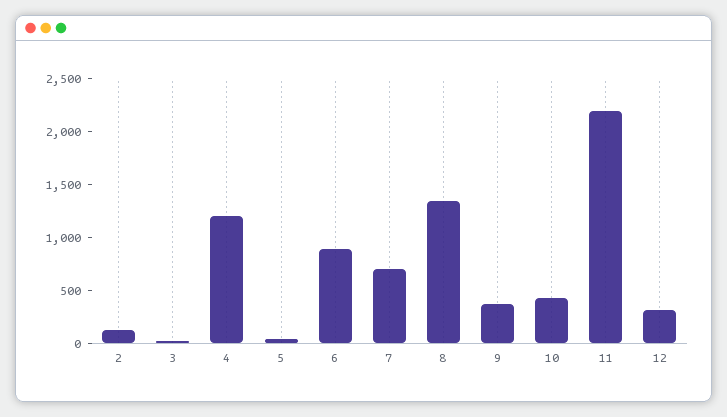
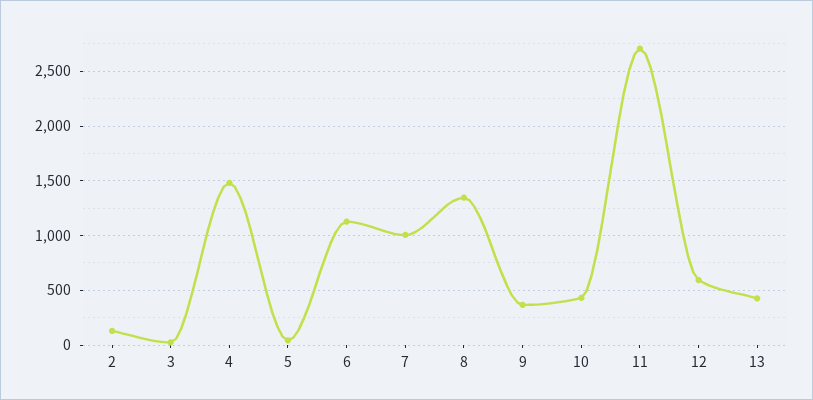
4: 1200 -> 1500
6: 900 -> 1100
7: 700 -> 1000
11: 2200 -> 2700
12: 300 -> 600
13: none -> 400

